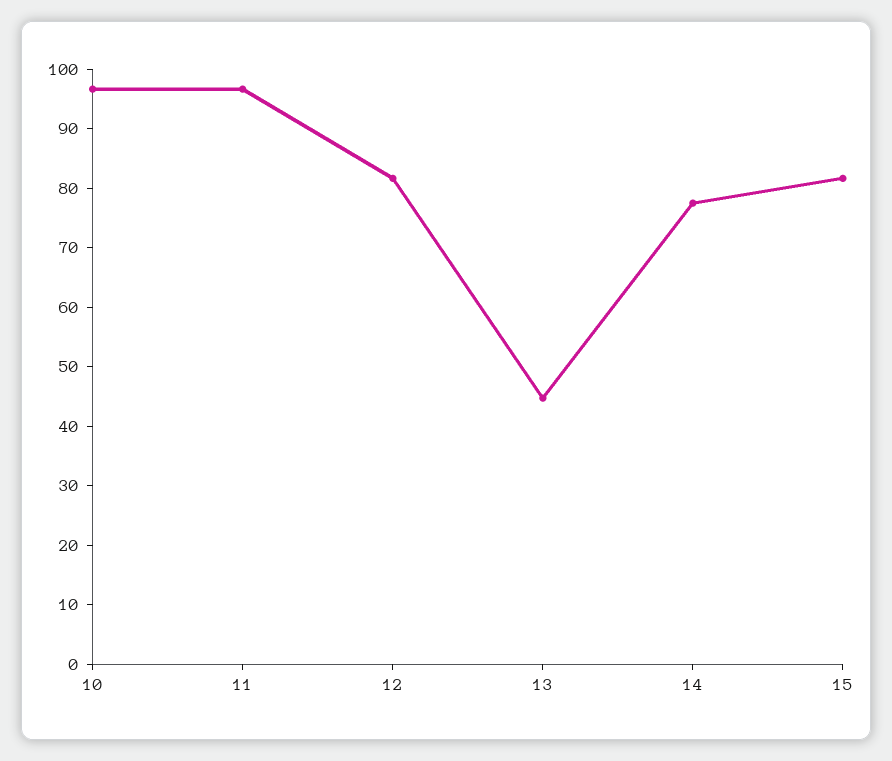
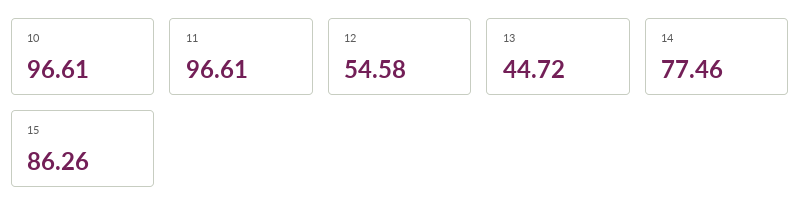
12: 82 -> 54.58
15: 82 -> 86.26

